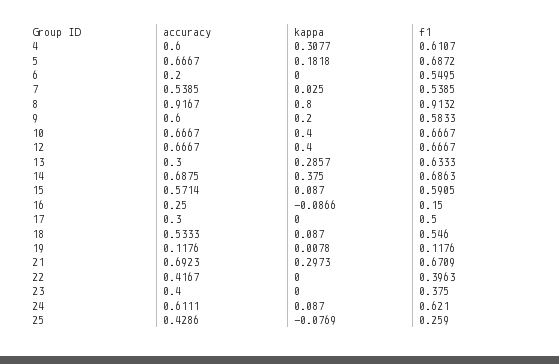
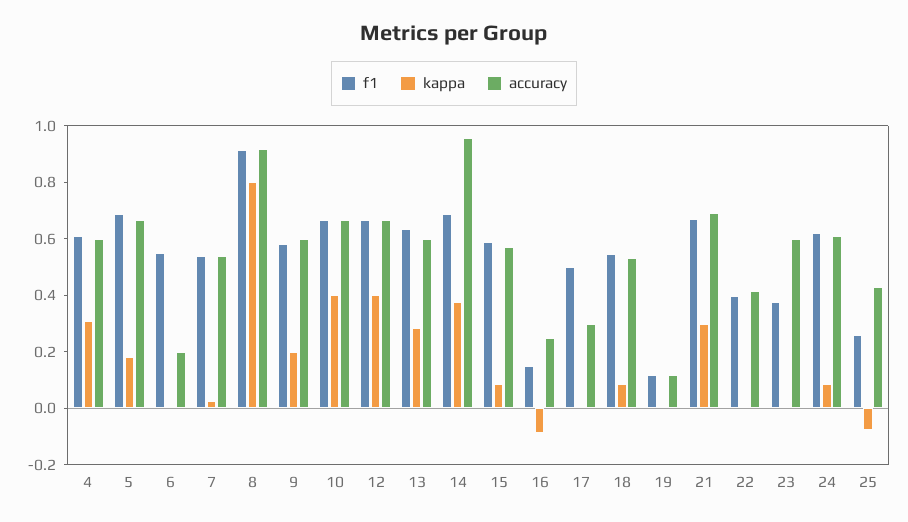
accuracy, 13: 0.3 -> 0.6
accuracy, 14: 0.6875 -> 0.95
accuracy, 23: 0.4 -> 0.6

